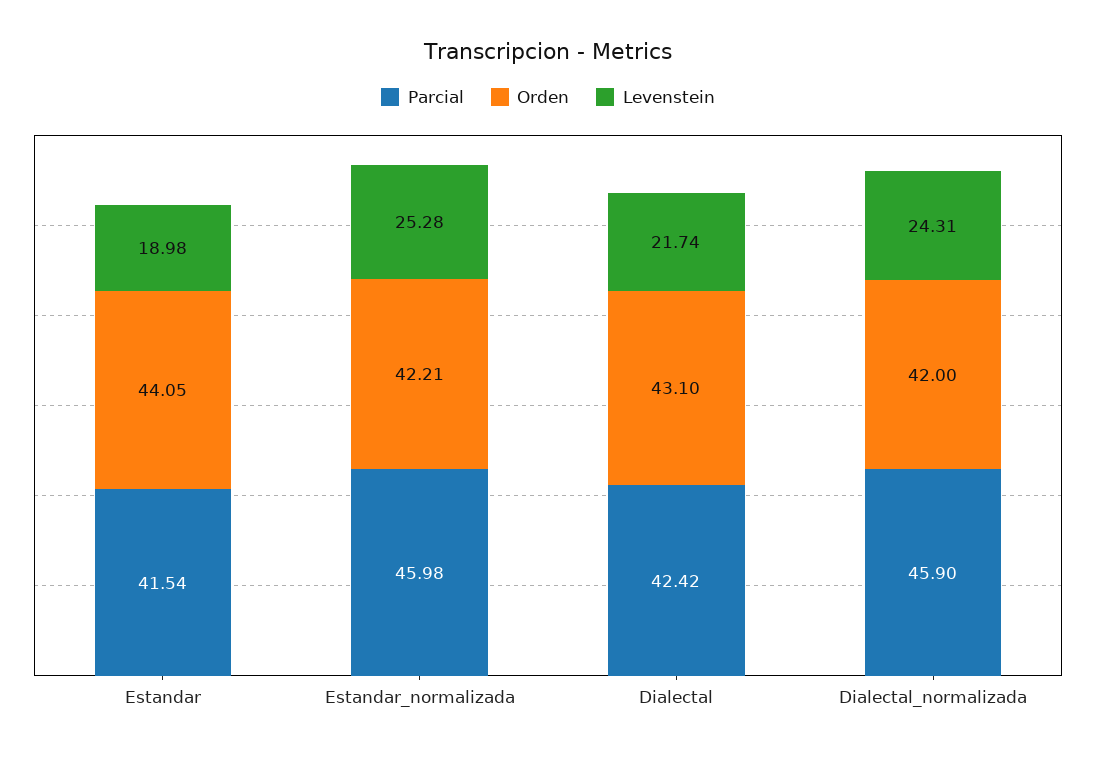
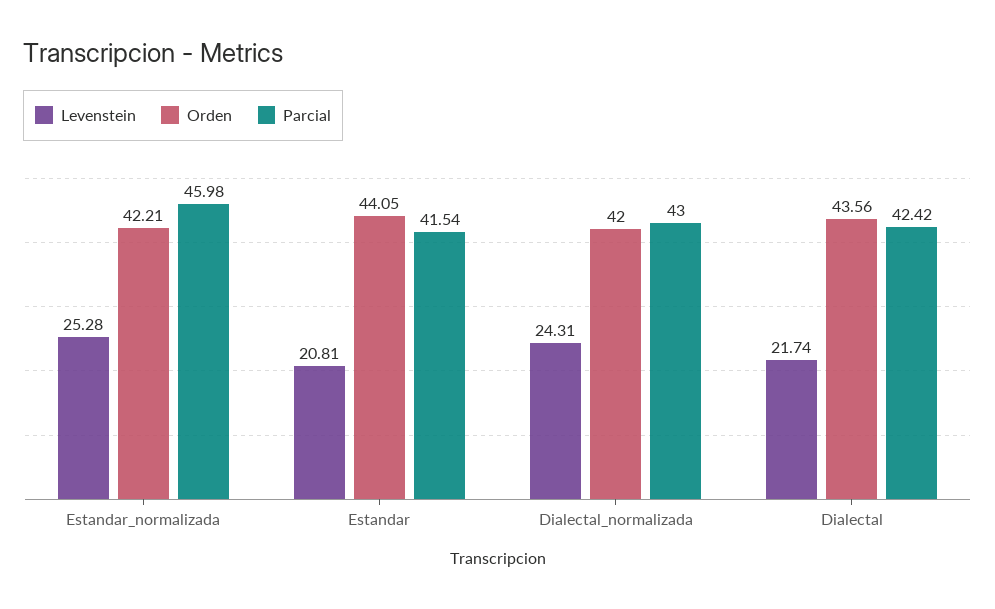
Levenstein, Estandar: 18.98 -> 20.81
Orden, Dialectal: 43.1 -> 43.56
Parcial, Dialectal_normalizada: 45.9 -> 43

